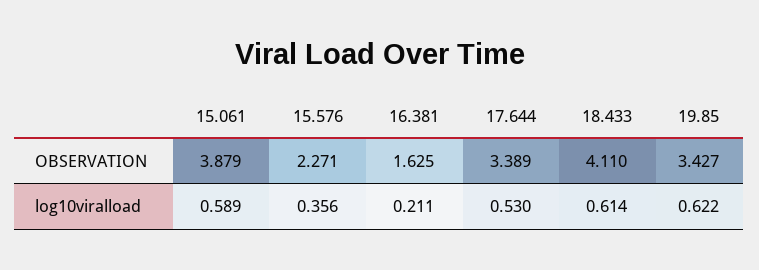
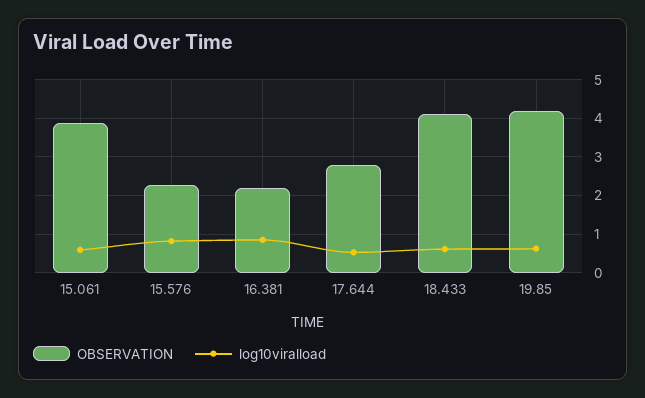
OBSERVATION, 16.381: 1.625 -> 2.2
OBSERVATION, 17.644: 3.389 -> 2.8
OBSERVATION, 19.85: 3.427 -> 4.2
log10viralload, 15.576: 0.356 -> 0.8
log10viralload, 16.381: 0.211 -> 0.8

